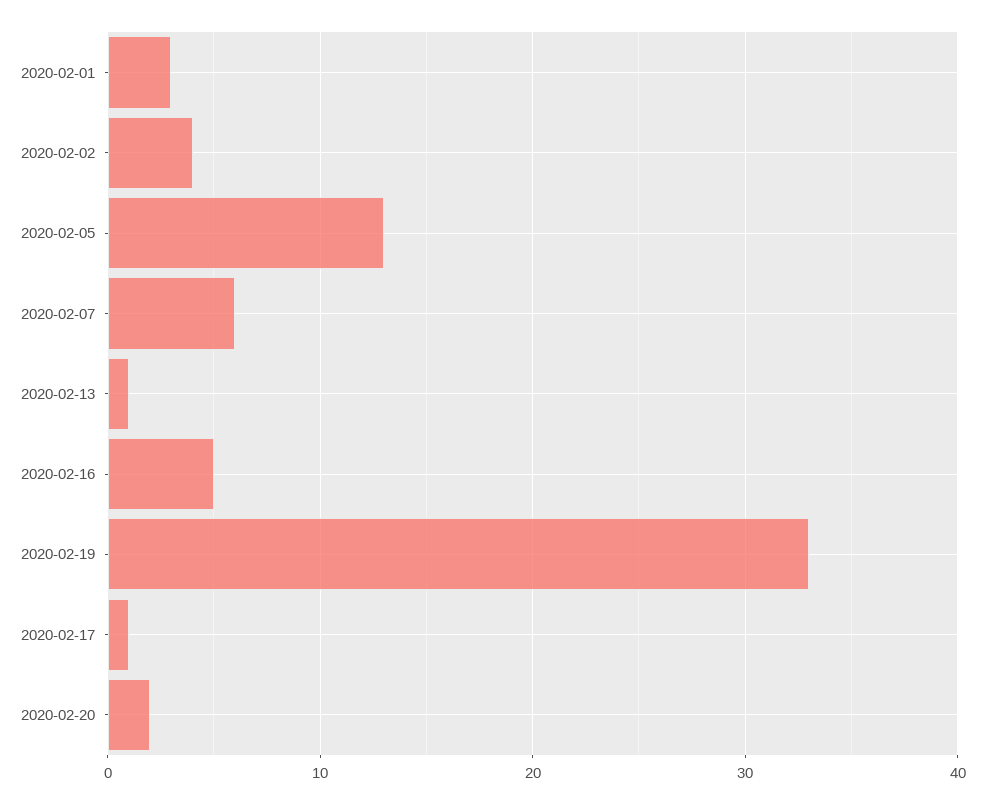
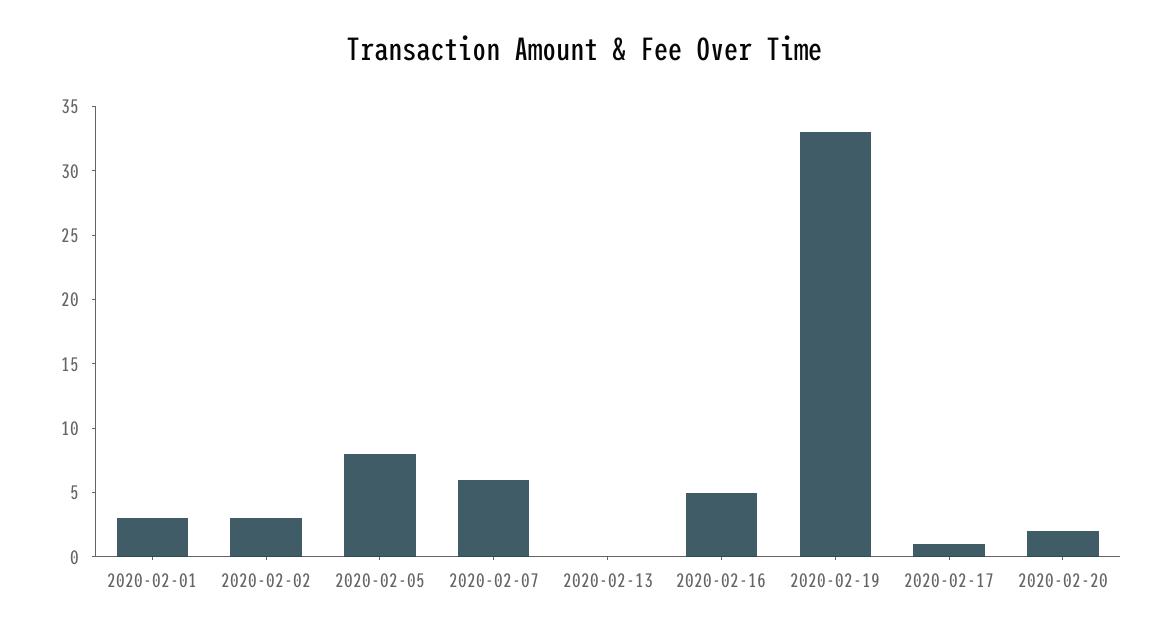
2020-02-02: 4 -> 3
2020-02-05: 13 -> 8
2020-02-13: 1 -> 0

